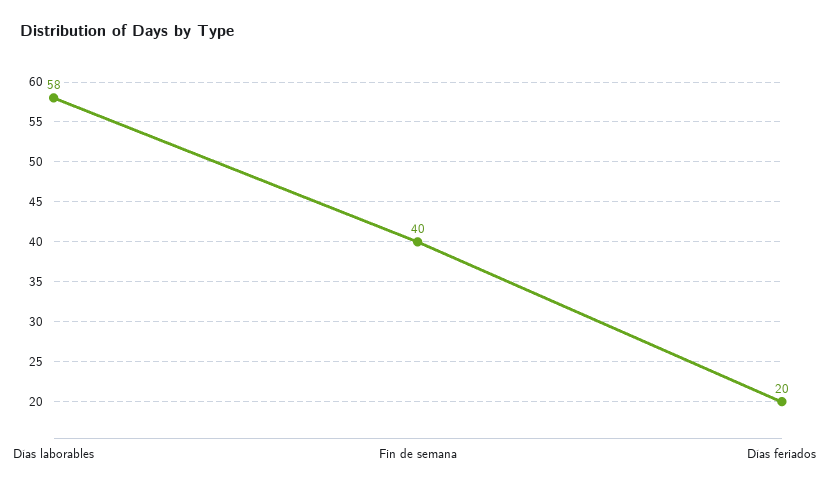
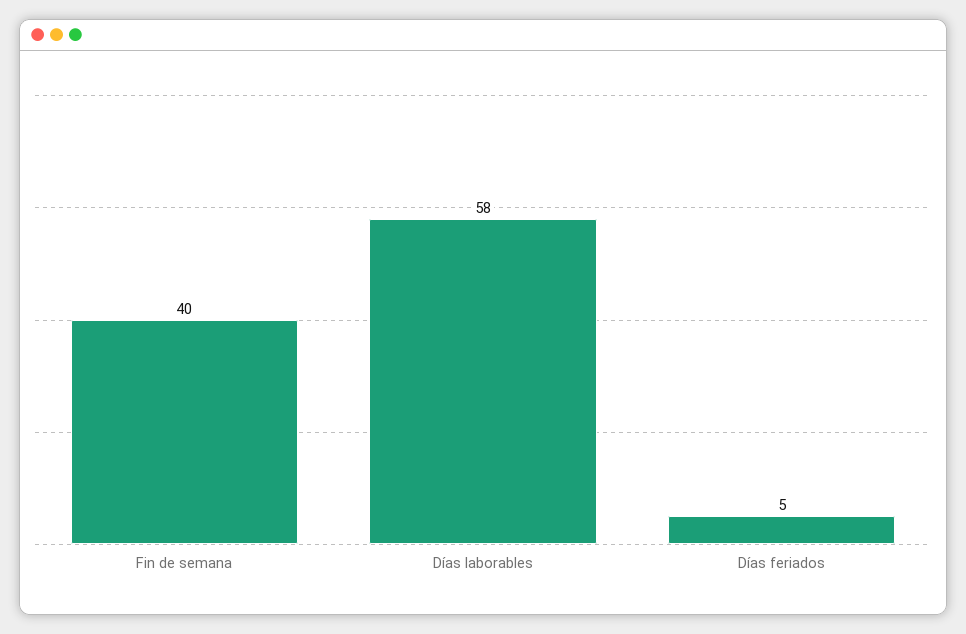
Días feriados: 20 -> 5

